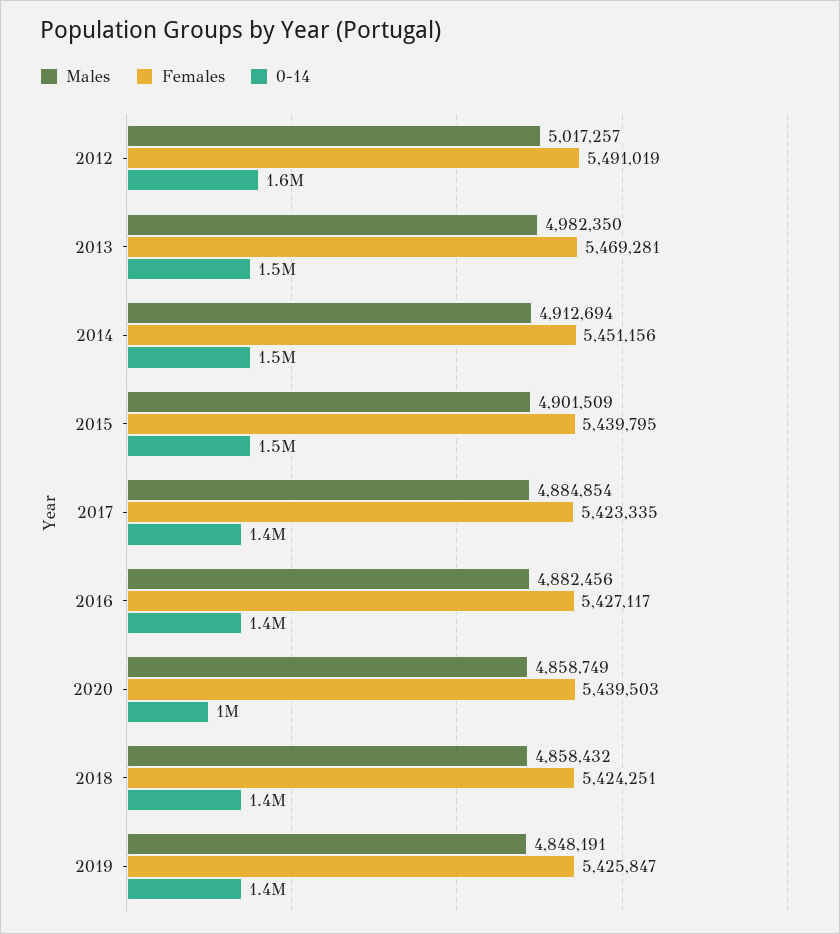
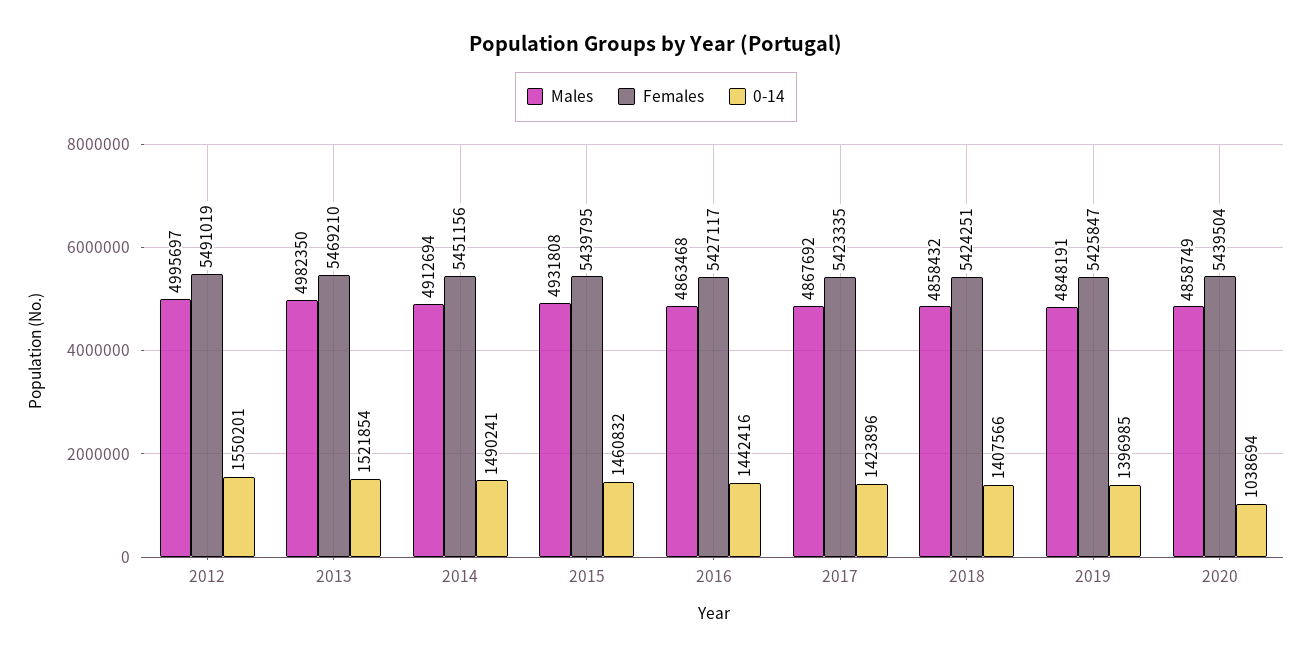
Males, 2012: 5017257 -> 4995697
Females, 2013: 5469281 -> 5469210
Males, 2015: 4901509 -> 4931808
Males, 2017: 4884854 -> 4867692
Males, 2016: 4882456 -> 4863468
Females, 2020: 5439503 -> 5439504

